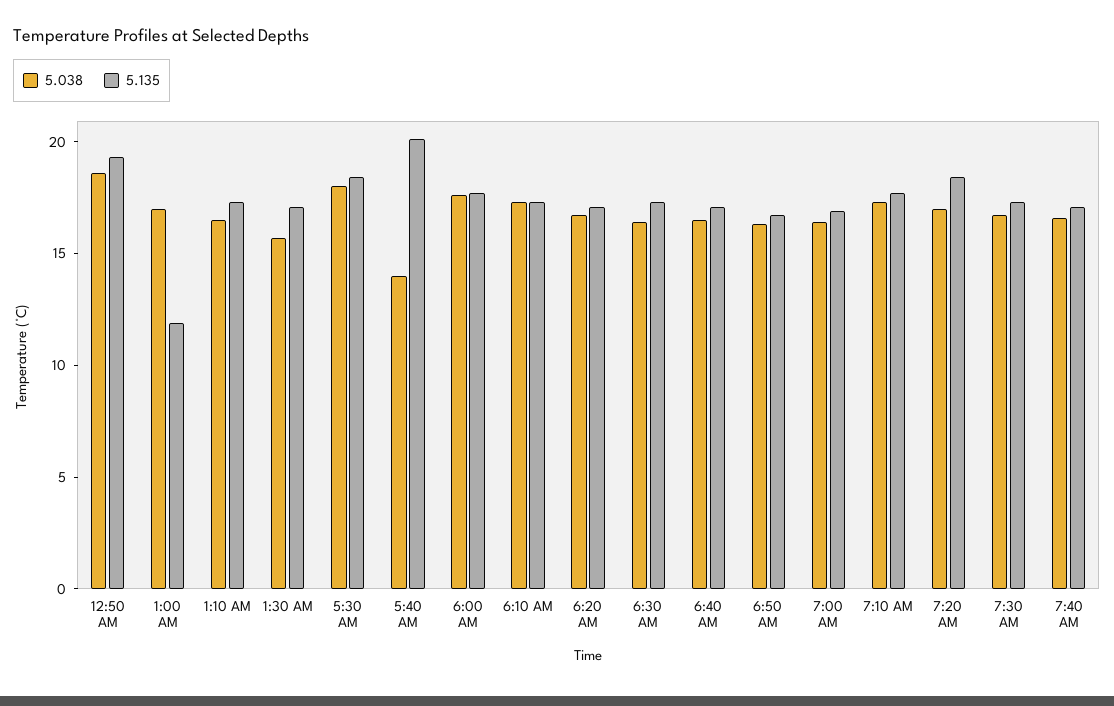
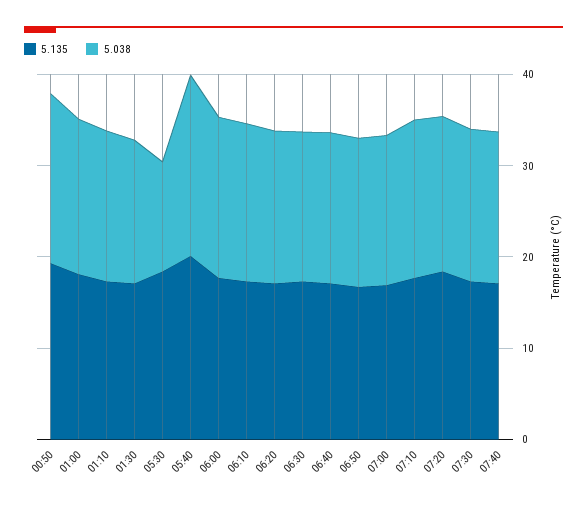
5.135, 1:00 AM: 12 -> 18
5.038, 5:30 AM: 18 -> 12
5.038, 5:40 AM: 14 -> 20

